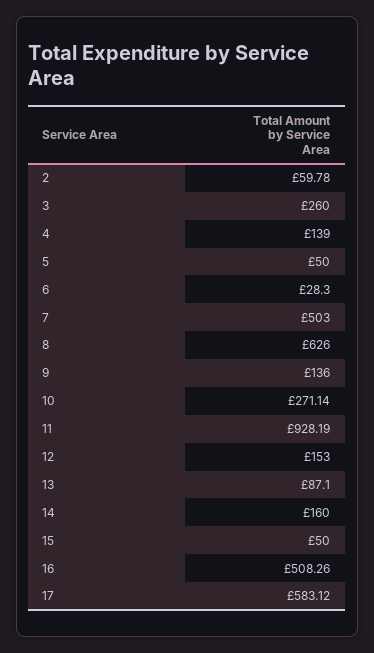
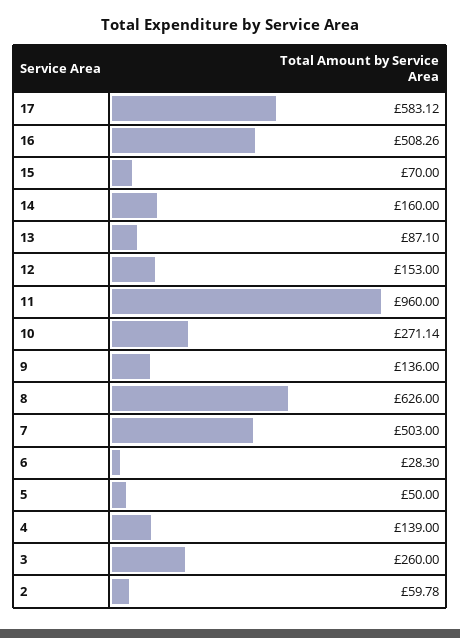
11: 928.19 -> 960
15: 50 -> 70

